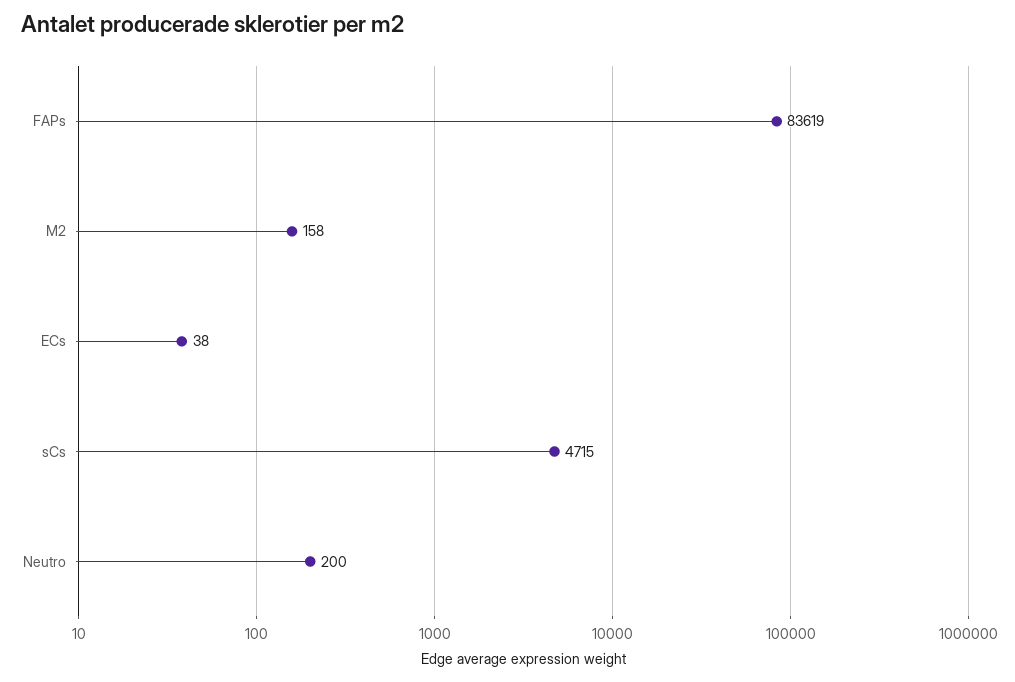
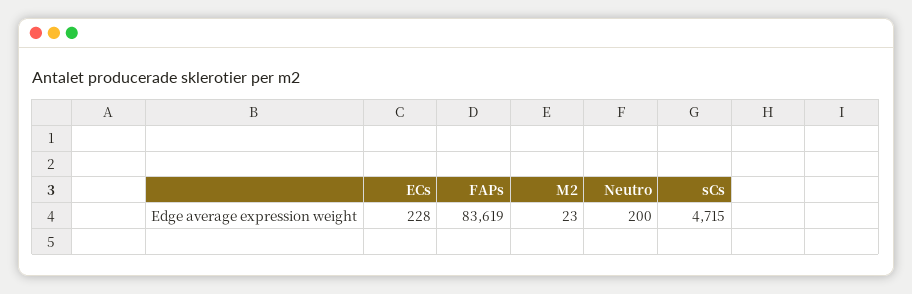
M2: 158 -> 23
ECs: 38 -> 228

